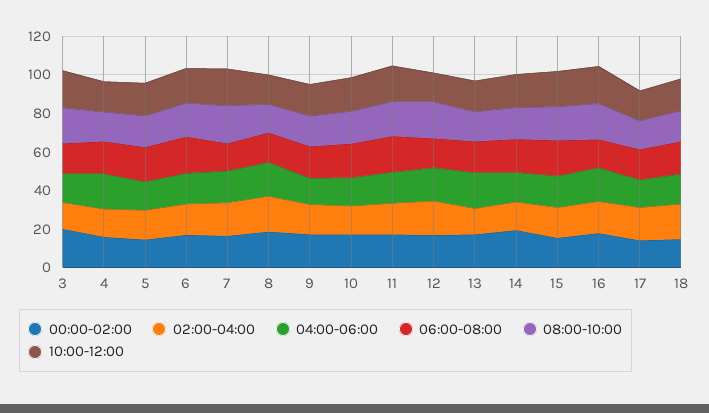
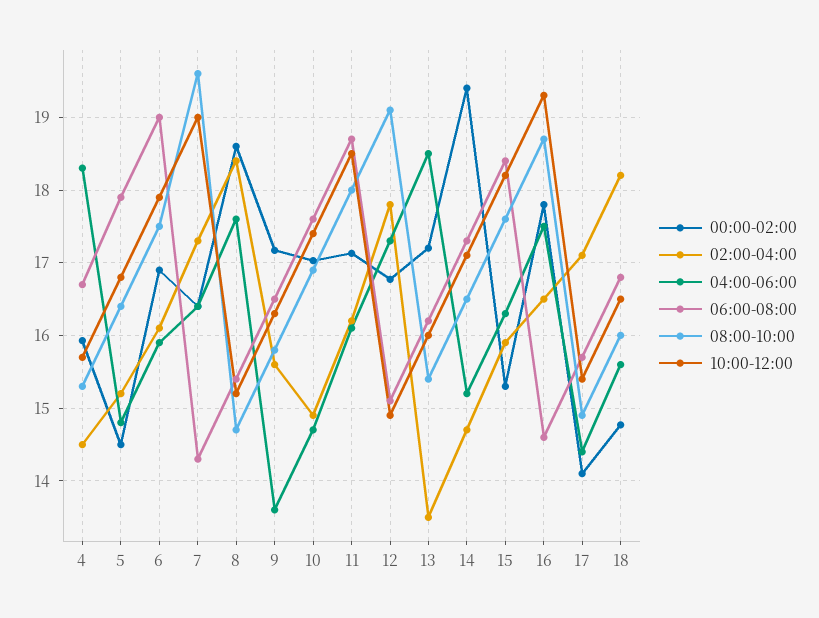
00:00-02:00, 3: 20 -> none
02:00-04:00, 3: 15 -> none
04:00-06:00, 3: 15 -> none
06:00-08:00, 3: 15 -> none
08:00-10:00, 3: 20 -> none
10:00-12:00, 3: 20 -> none

